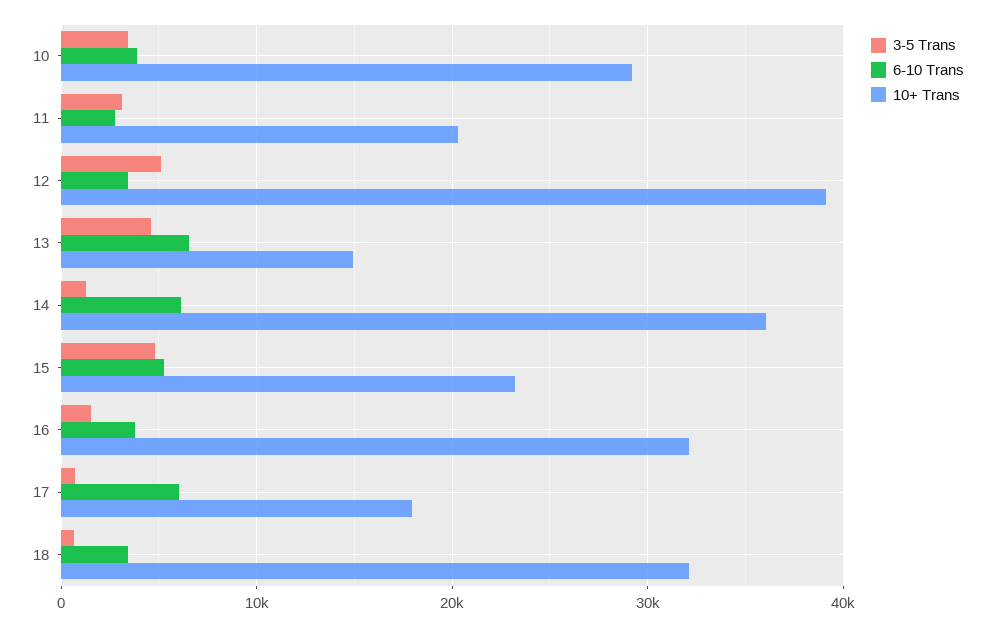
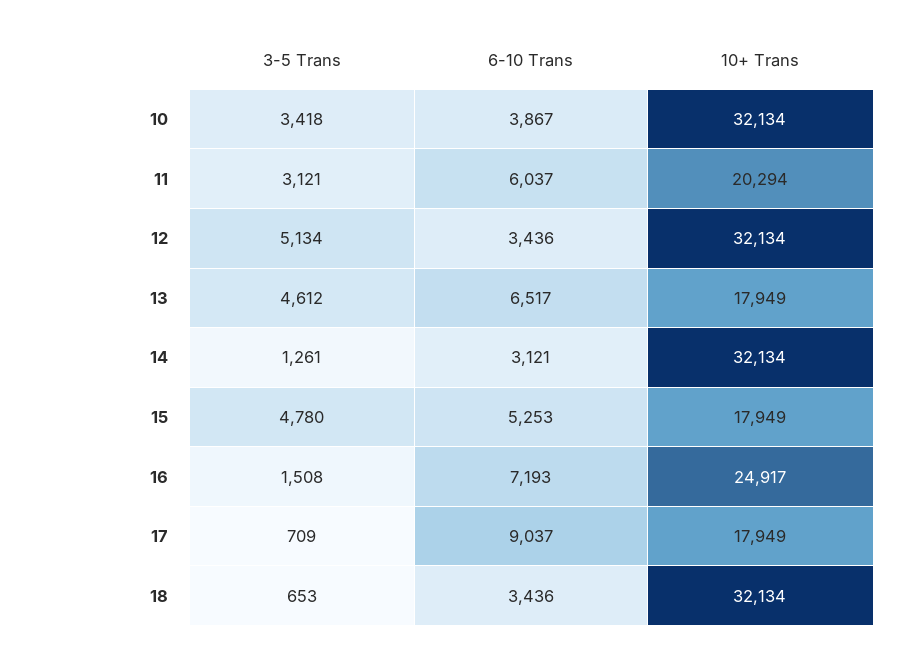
10+ Trans, 10: 29000 -> 32134
6-10 Trans, 11: 3000 -> 6037
10+ Trans, 12: 39000 -> 32134
10+ Trans, 13: 15000 -> 17949
6-10 Trans, 14: 6000 -> 3121
10+ Trans, 14: 36000 -> 32134
10+ Trans, 15: 23000 -> 17949
6-10 Trans, 16: 4000 -> 7193
10+ Trans, 16: 32000 -> 24917
6-10 Trans, 17: 6000 -> 9037

